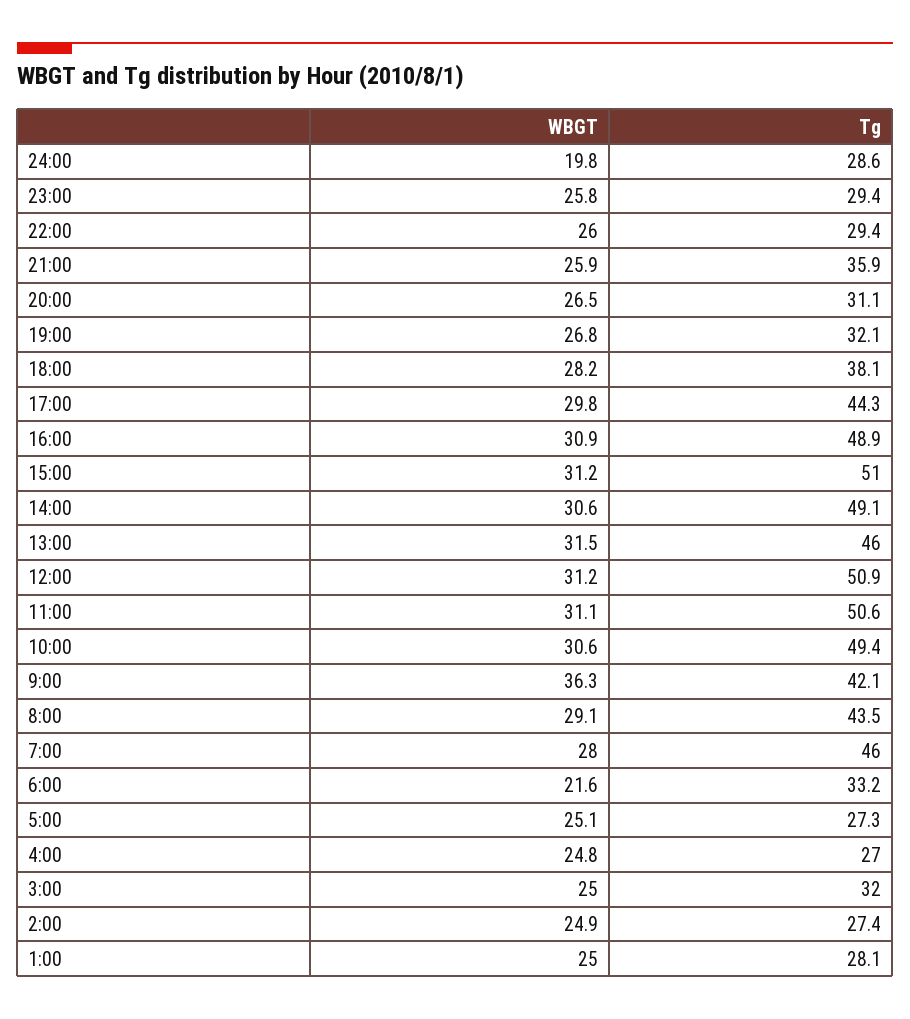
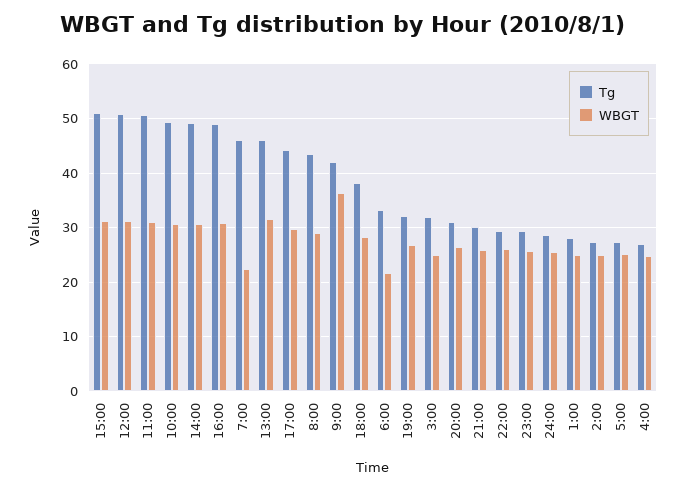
WBGT, 24:00: 19.8 -> 26
Tg, 21:00: 35.9 -> 30
WBGT, 7:00: 28 -> 22

